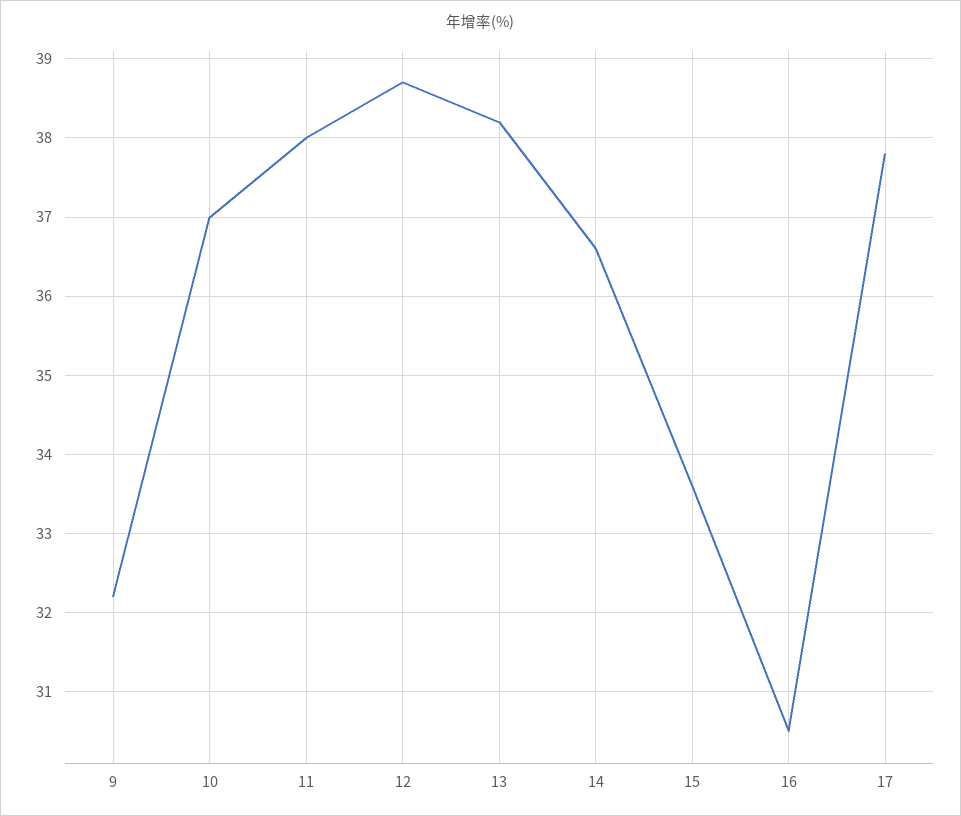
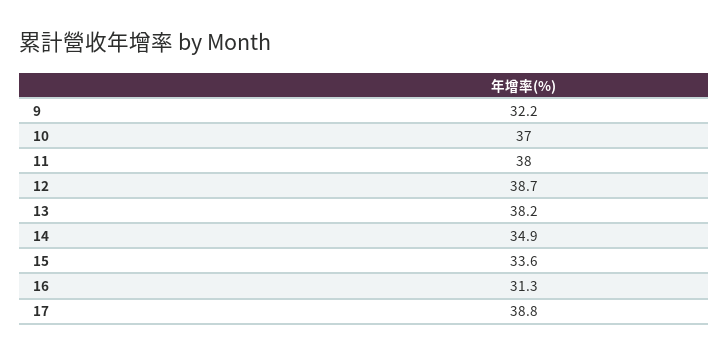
14: 36.6 -> 34.9
16: 30.5 -> 31.3
17: 37.8 -> 38.8

